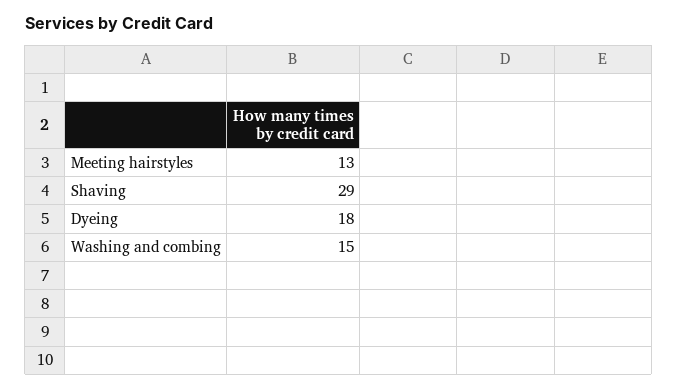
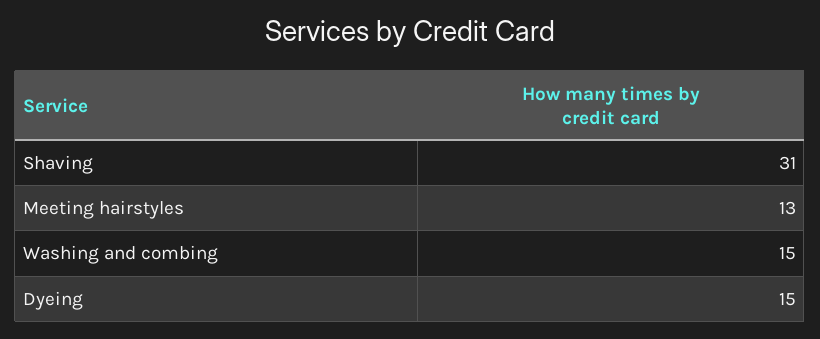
Shaving: 29 -> 31
Dyeing: 18 -> 15

